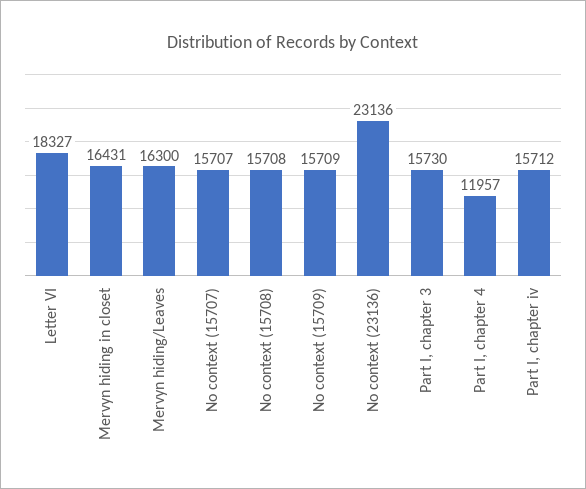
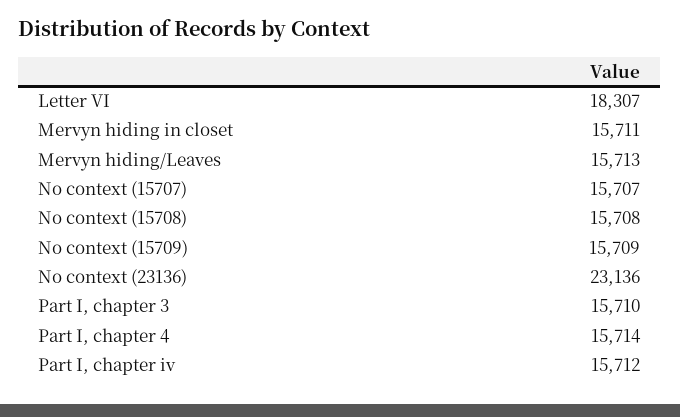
Letter VI: 18327 -> 18307
Mervyn hiding in closet: 16431 -> 15711
Mervyn hiding/Leaves: 16300 -> 15713
Part I, chapter 3: 15730 -> 15710
Part I, chapter 4: 11957 -> 15714

